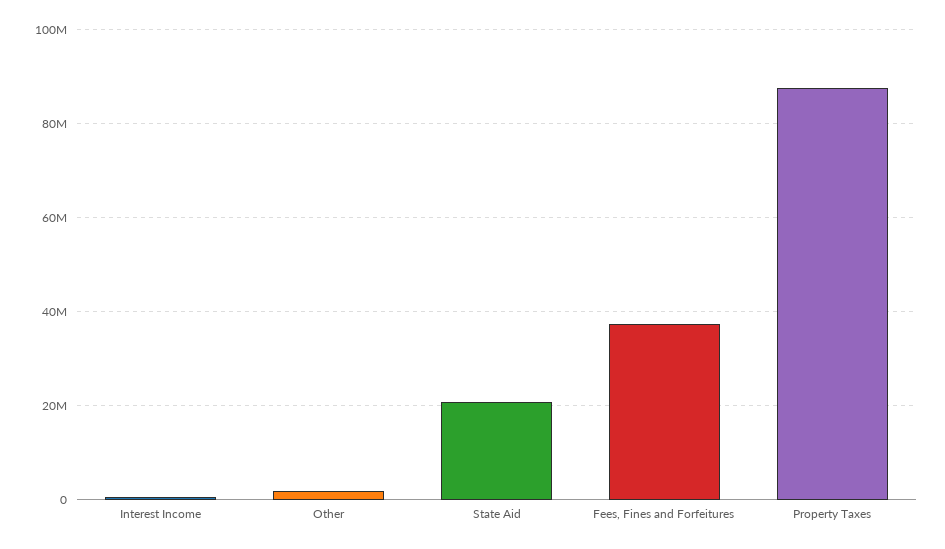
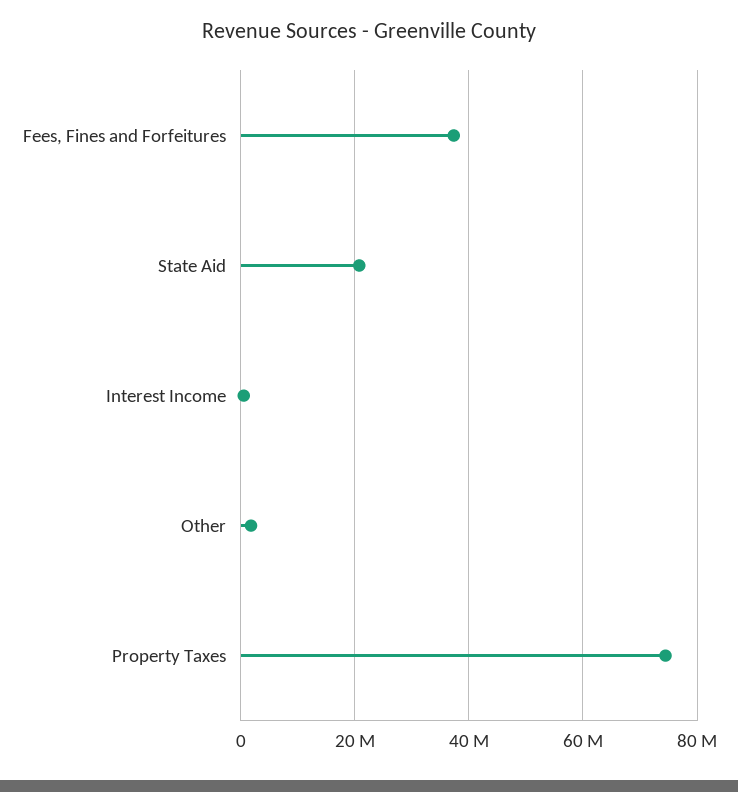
Property Taxes: 88000000 -> 74000000

